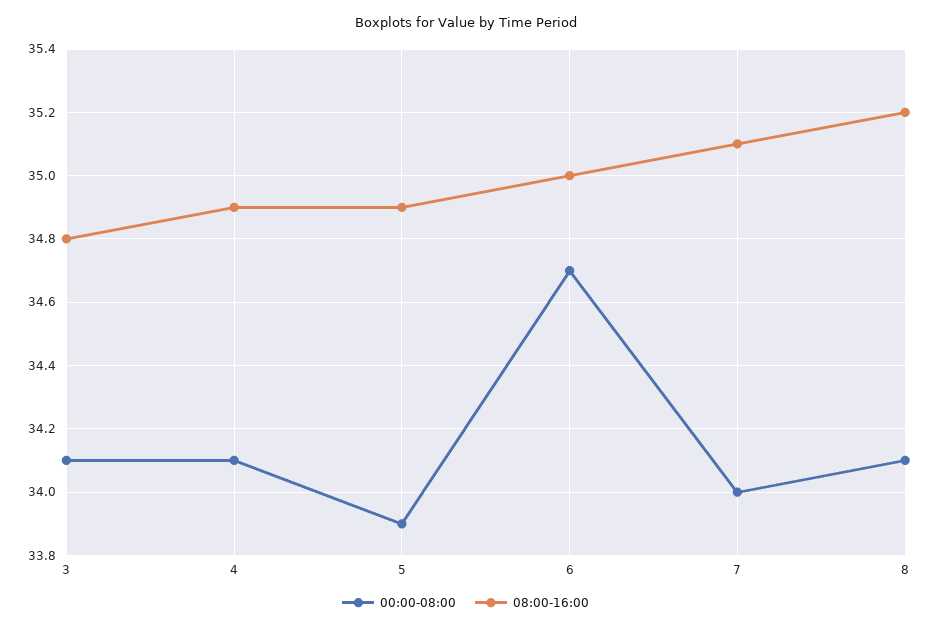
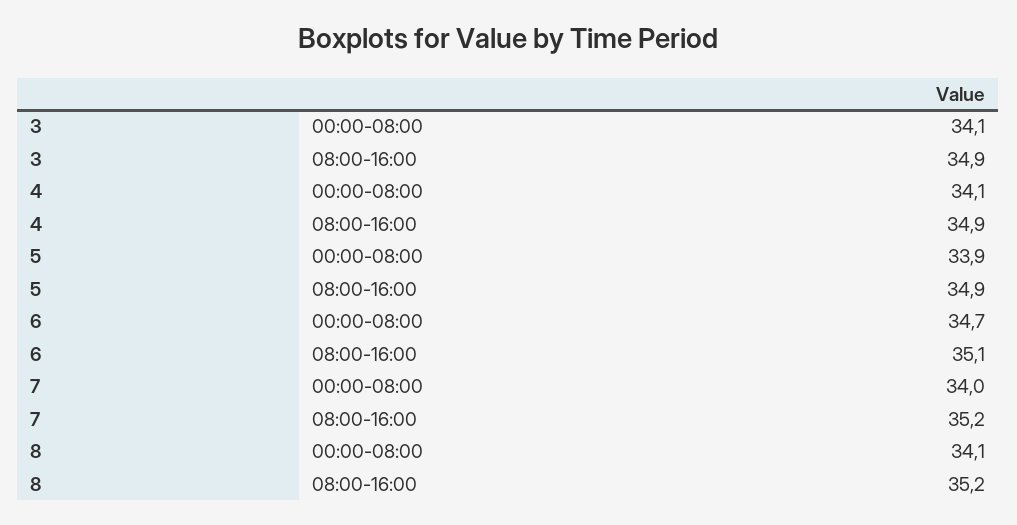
08:00-16:00, 3: 34.8 -> 34.9
08:00-16:00, 6: 35 -> 35.1
08:00-16:00, 7: 35.1 -> 35.2

